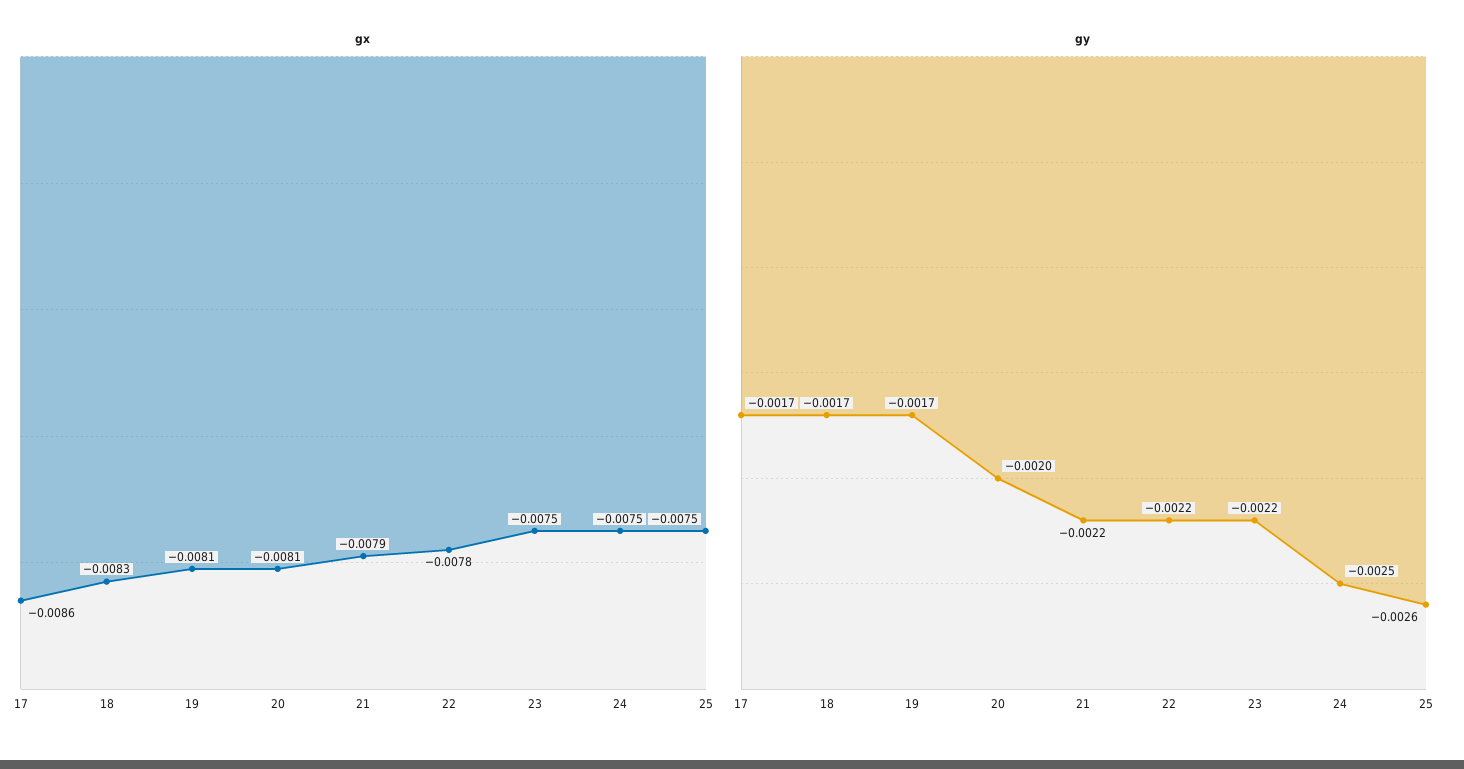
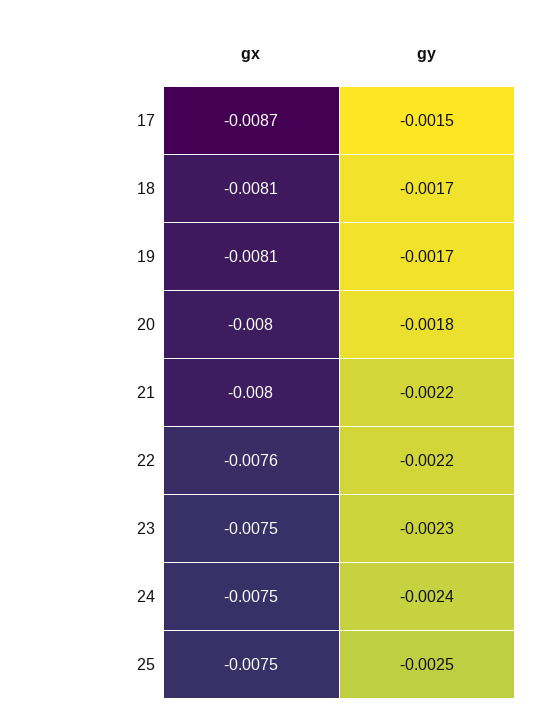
gx, 17: -0.0086 -> -0.0087
gx, 18: -0.0083 -> -0.0081
gx, 20: -0.0081 -> -0.008
gx, 21: -0.0079 -> -0.008
gx, 22: -0.0078 -> -0.0076
gy, 17: -0.0017 -> -0.0015
gy, 20: -0.002 -> -0.0018
gy, 23: -0.0022 -> -0.0023
gy, 24: -0.0025 -> -0.0024
gy, 25: -0.0026 -> -0.0025

